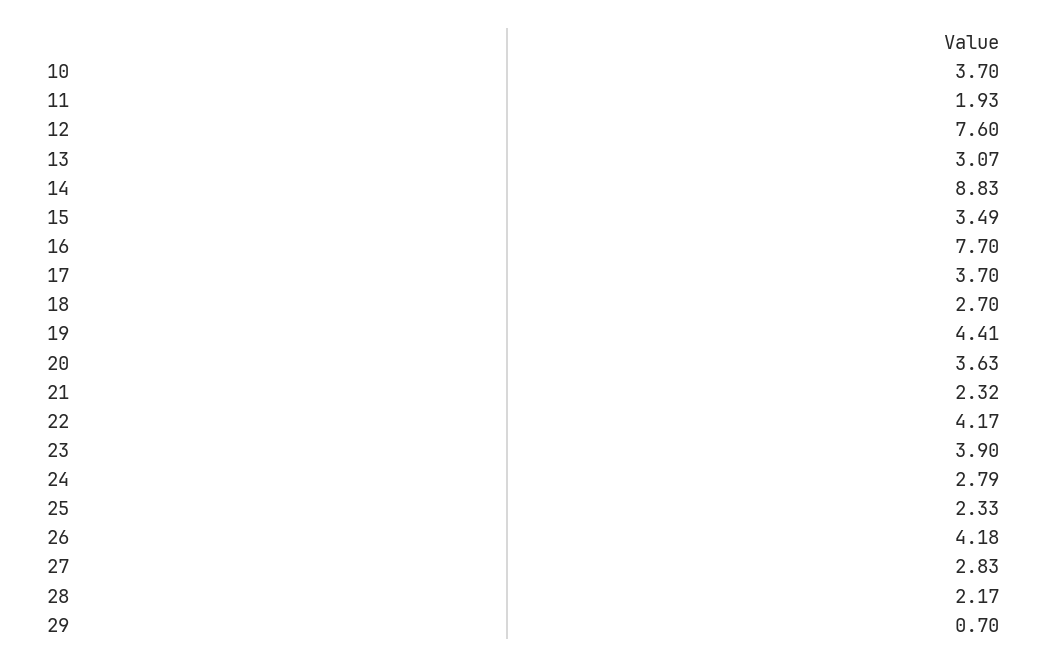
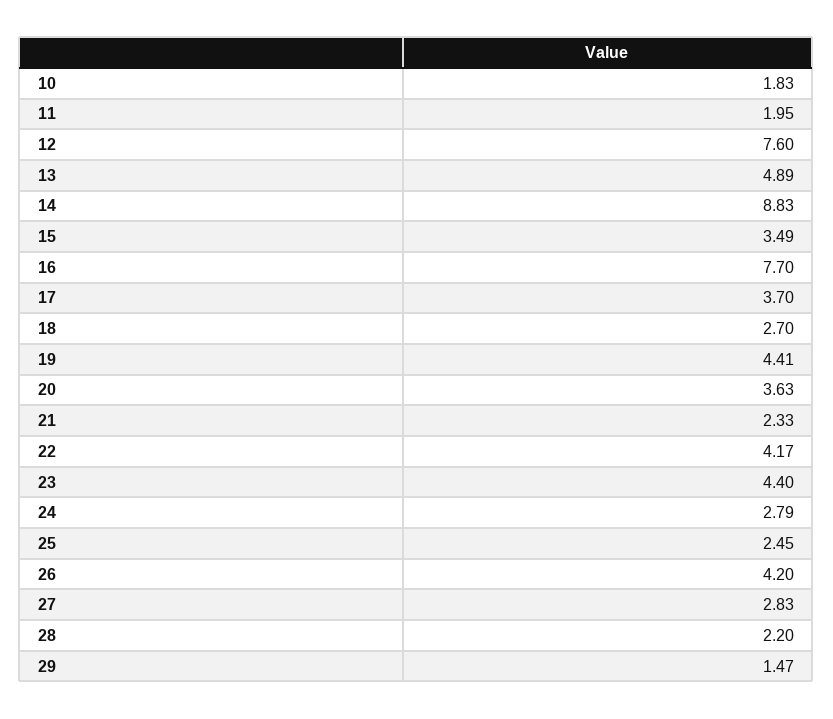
10: 3.7 -> 1.83
11: 1.93 -> 1.95
13: 3.07 -> 4.89
21: 2.32 -> 2.33
23: 3.9 -> 4.4
25: 2.33 -> 2.45
26: 4.18 -> 4.2
28: 2.17 -> 2.2
29: 0.7 -> 1.47

